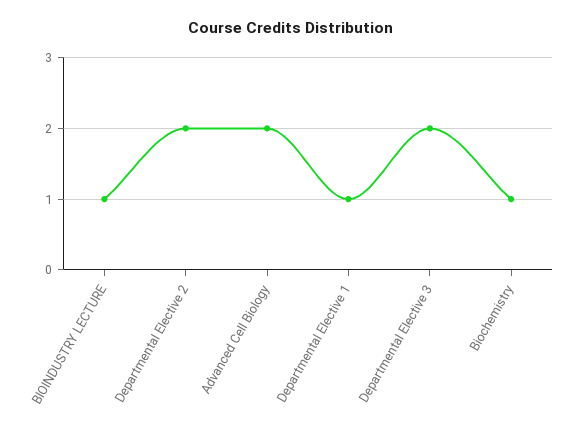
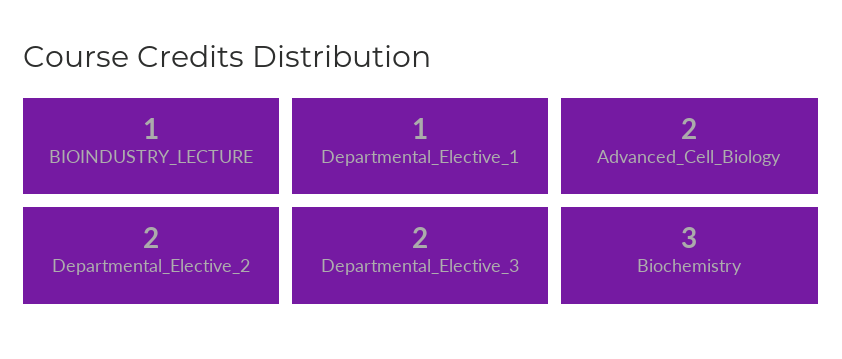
Biochemistry: 1 -> 3

